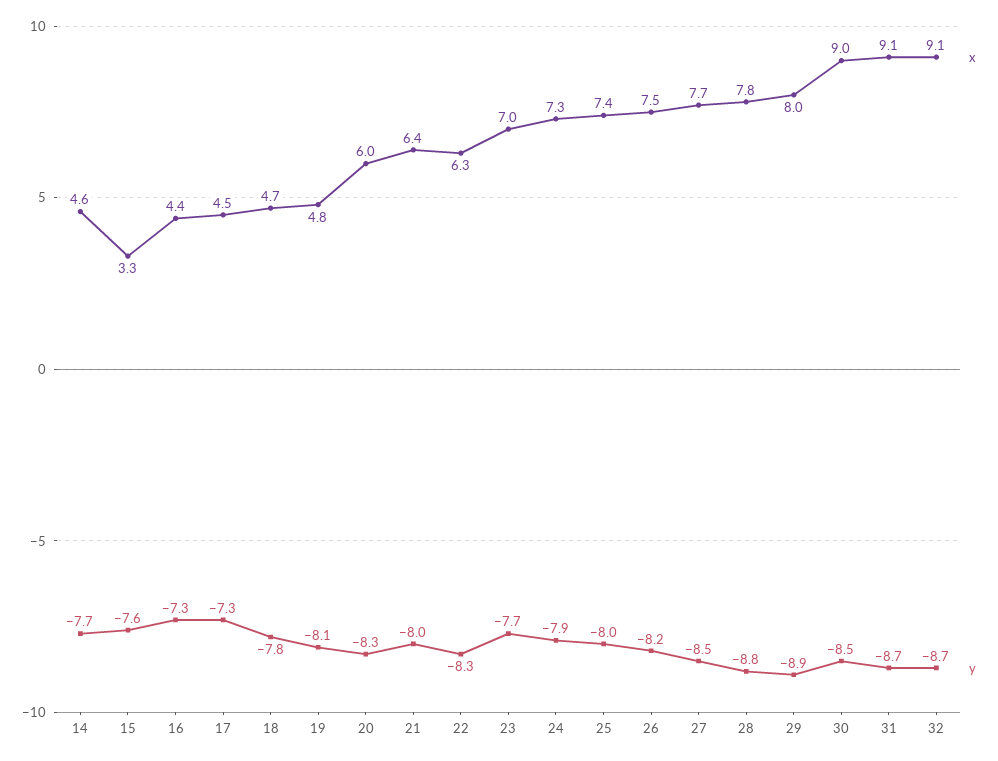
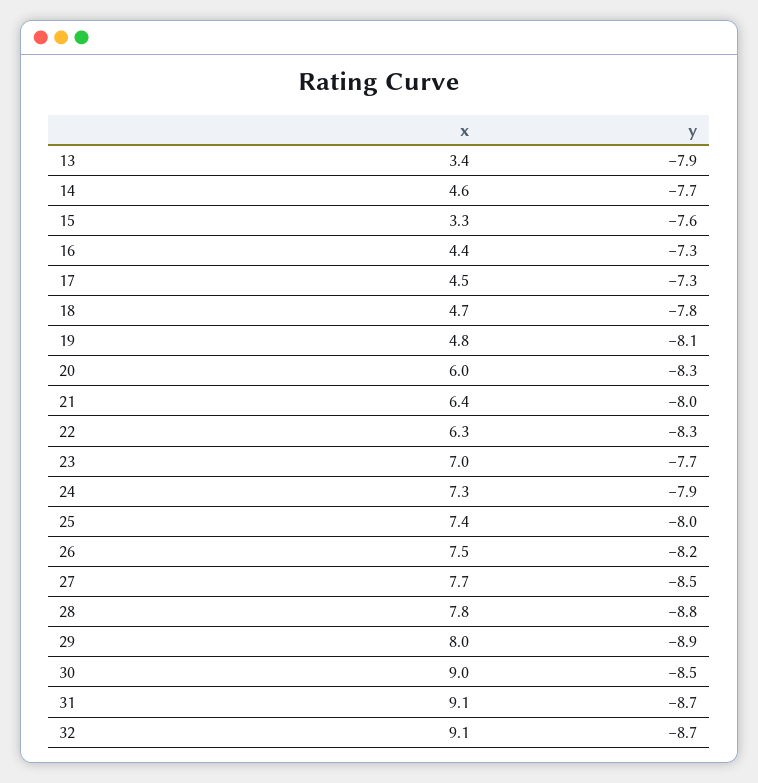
x, 13: none -> 3.4
y, 13: none -> -7.9

